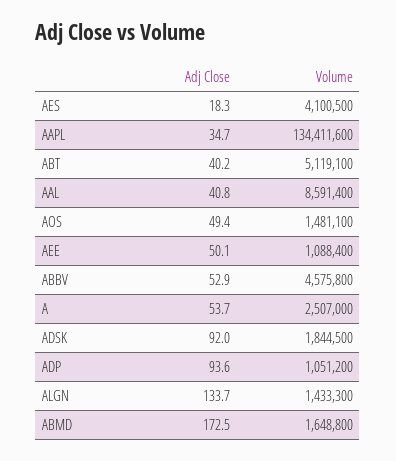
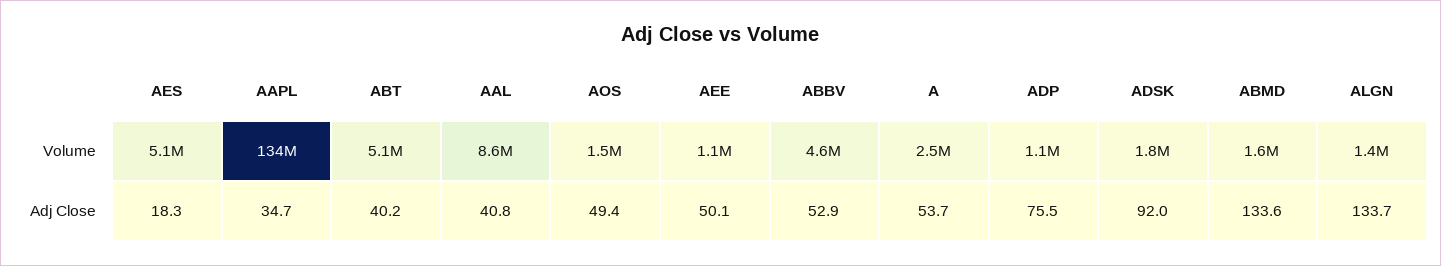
Volume, AES: 4100500 -> 5100000
Adj Close, ADP: 93.6 -> 75.5
Adj Close, ABMD: 172.5 -> 133.6

